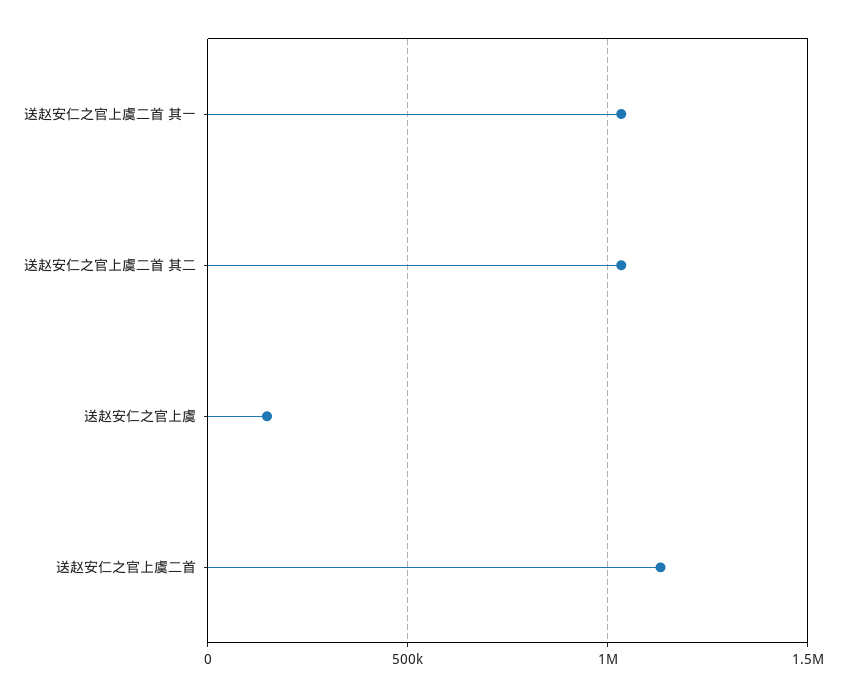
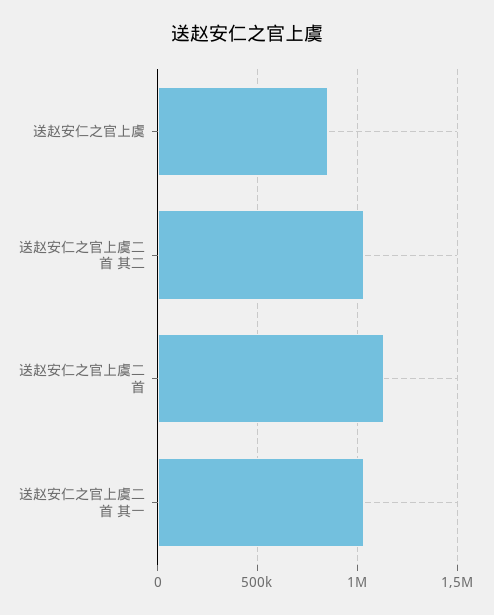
送赵安仁之官上虞: 150000 -> 850000

